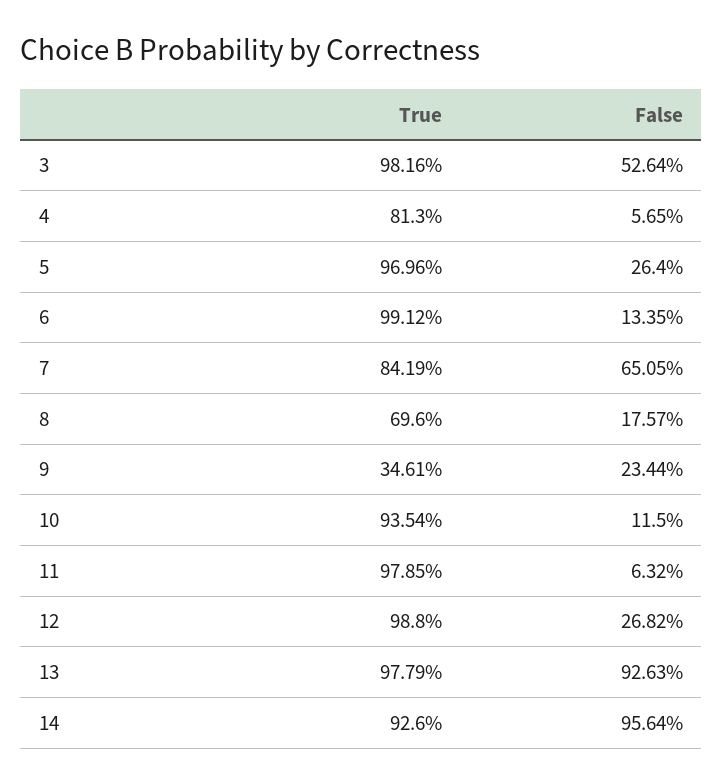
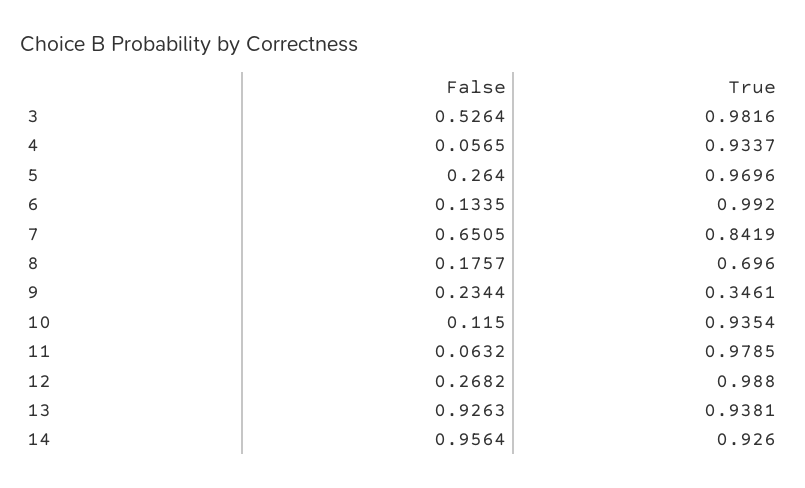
True, 4: 0.813 -> 0.9337
True, 6: 0.9912 -> 0.992
True, 13: 0.9779 -> 0.9381

